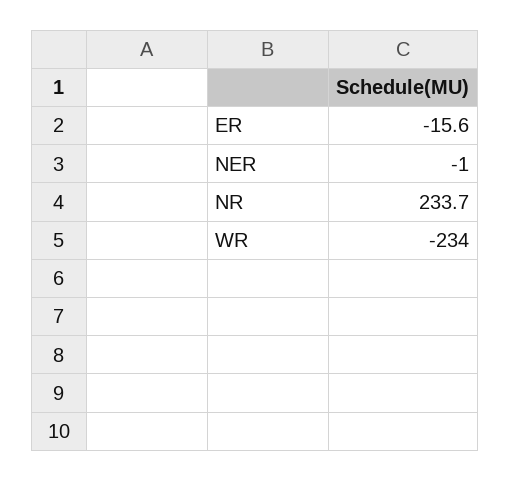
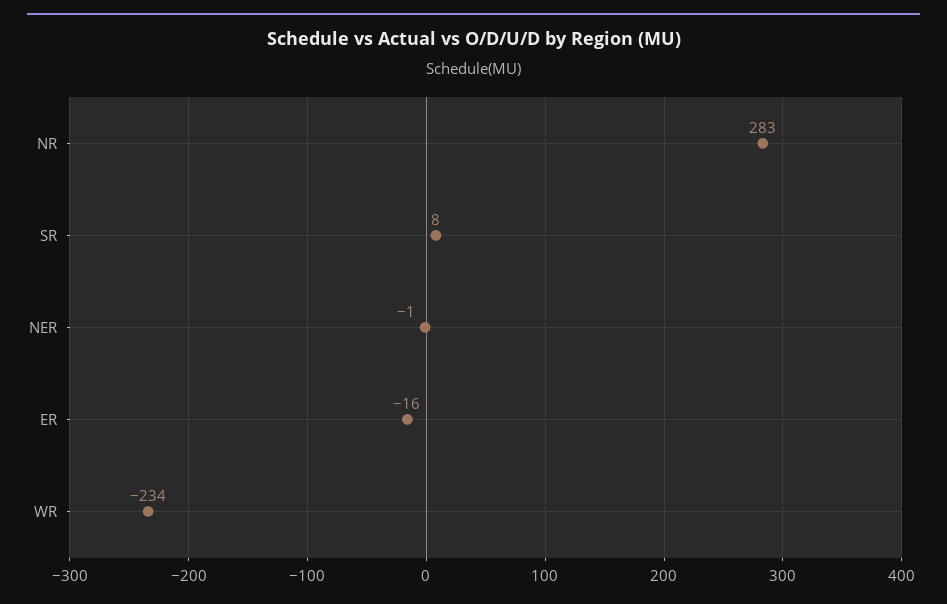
NR: 233.7 -> 283
SR: none -> 8

